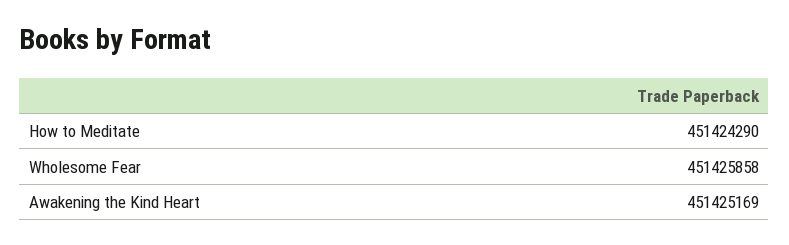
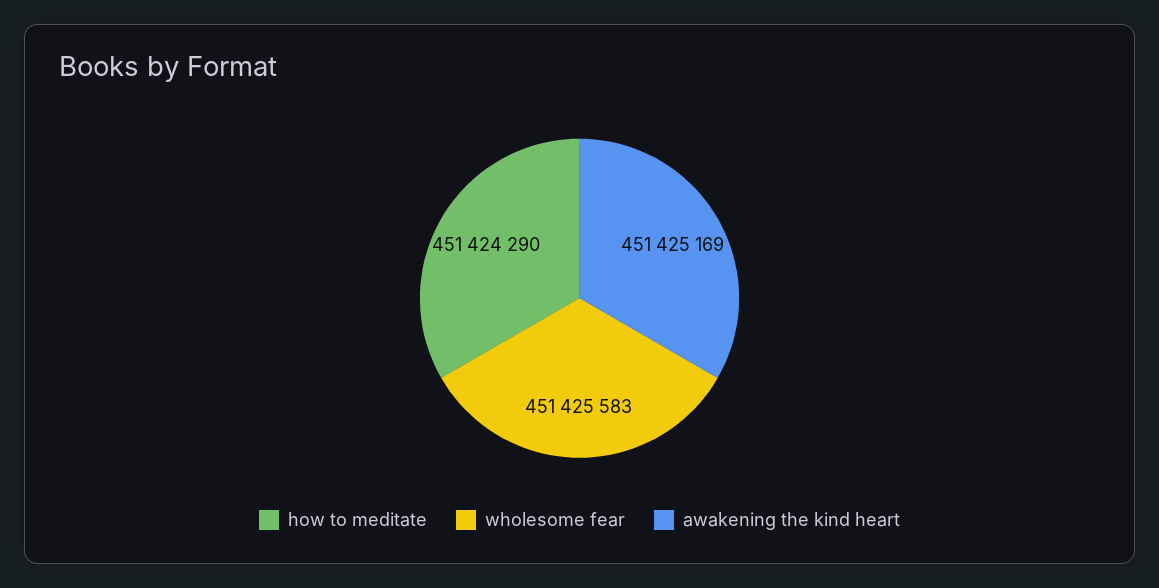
Wholesome Fear: 451425858 -> 451425583

